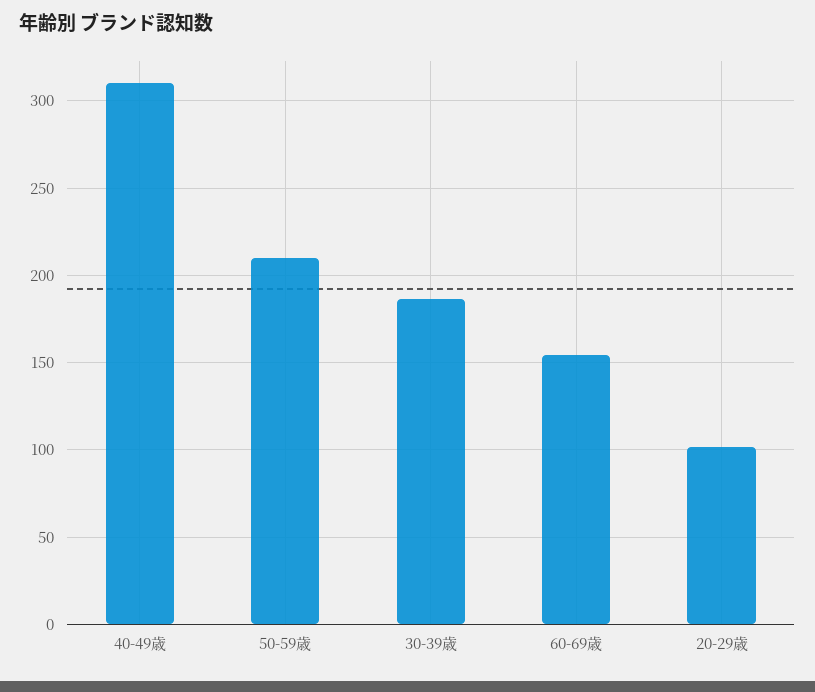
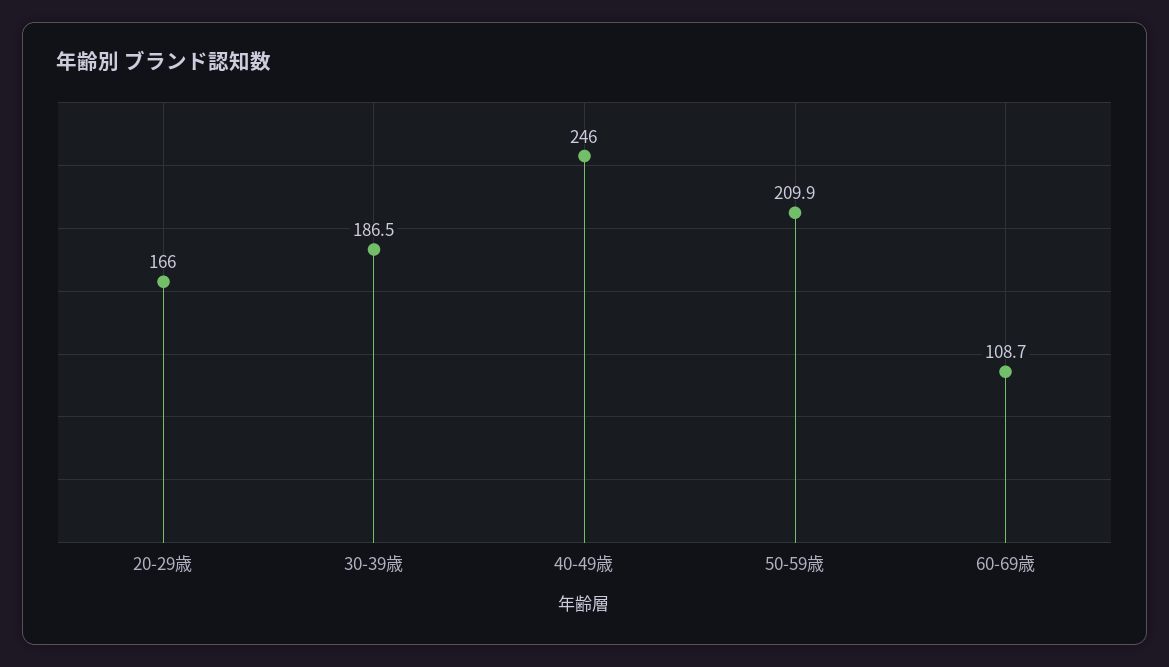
40-49歳: 310 -> 246
60-69歳: 155 -> 108.7
20-29歳: 100 -> 166

